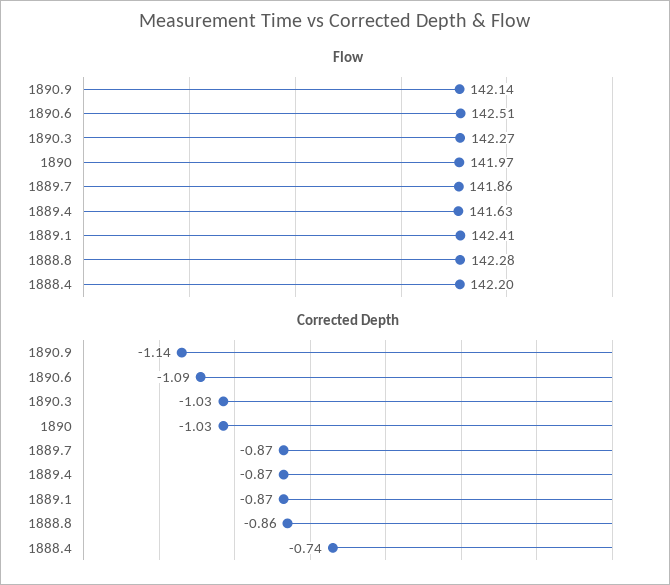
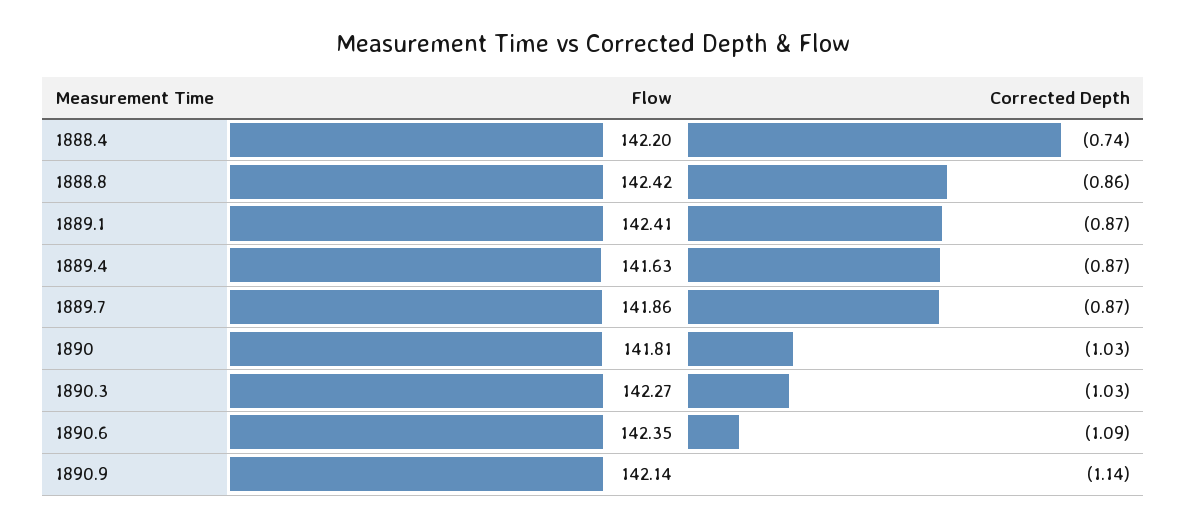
Flow, 1890.6: 142.51 -> 142.35
Flow, 1890: 141.97 -> 141.81
Flow, 1888.8: 142.28 -> 142.42

